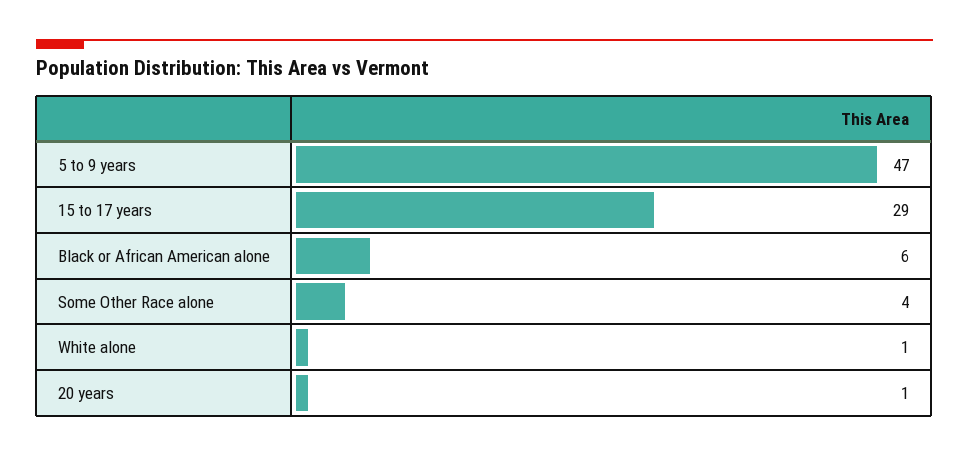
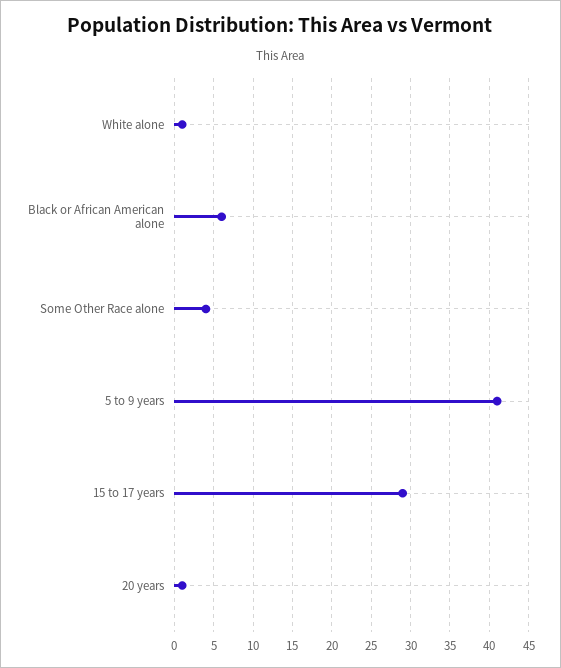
5 to 9 years: 47 -> 41

